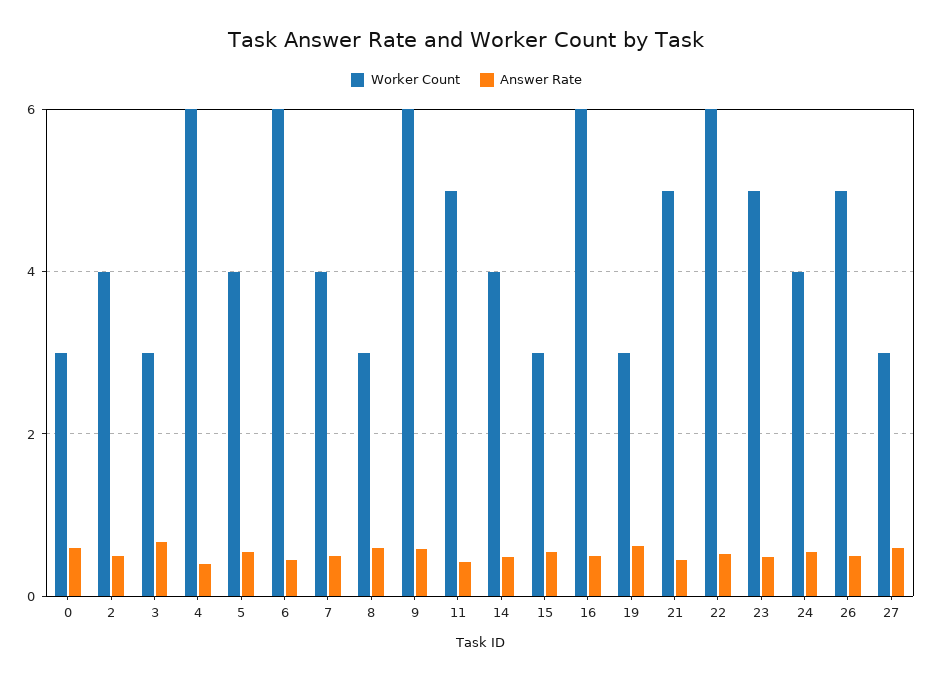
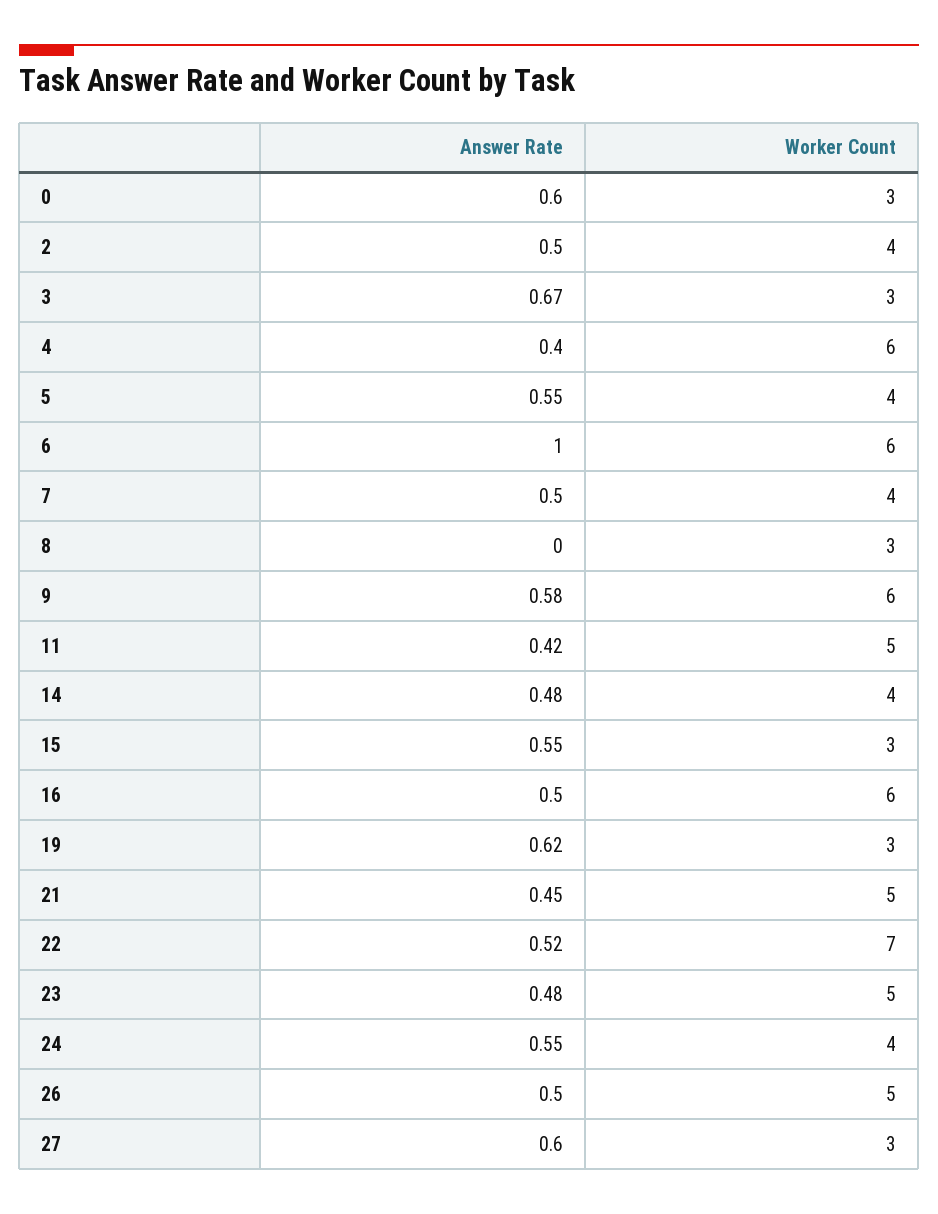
Answer Rate, 6: 0.4 -> 1
Answer Rate, 8: 0.6 -> 0
Worker Count, 22: 6 -> 7

